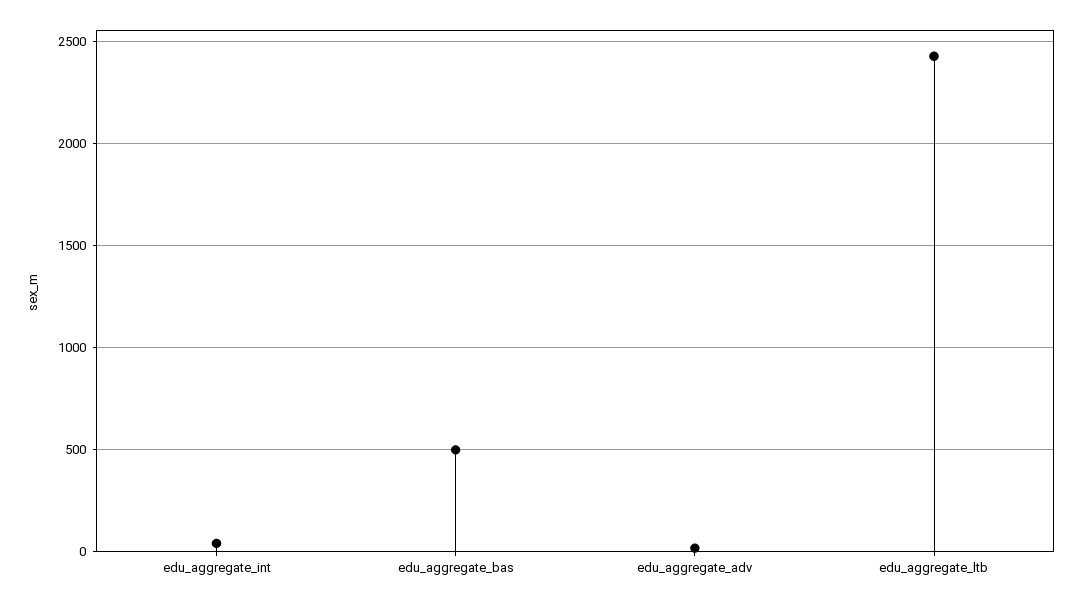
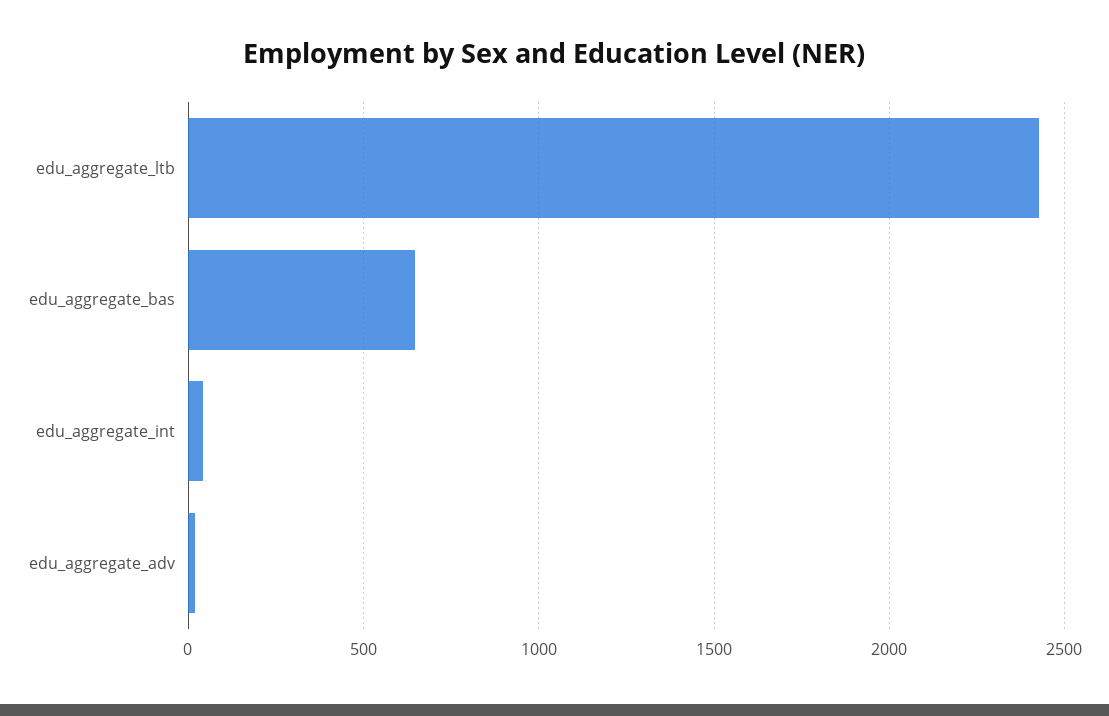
edu_aggregate_bas: 500 -> 650

